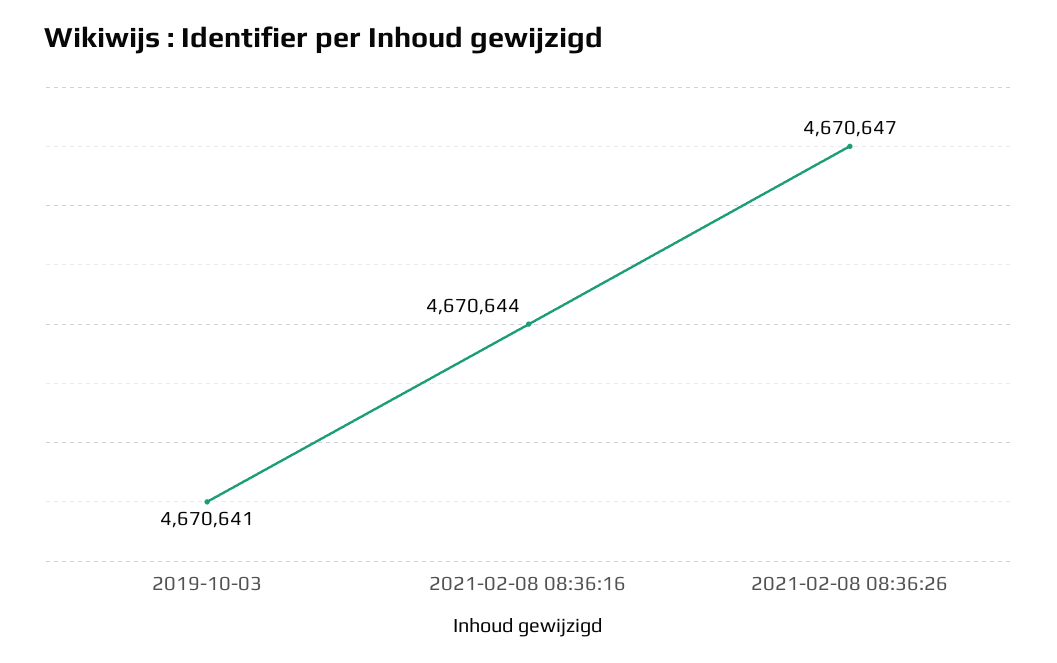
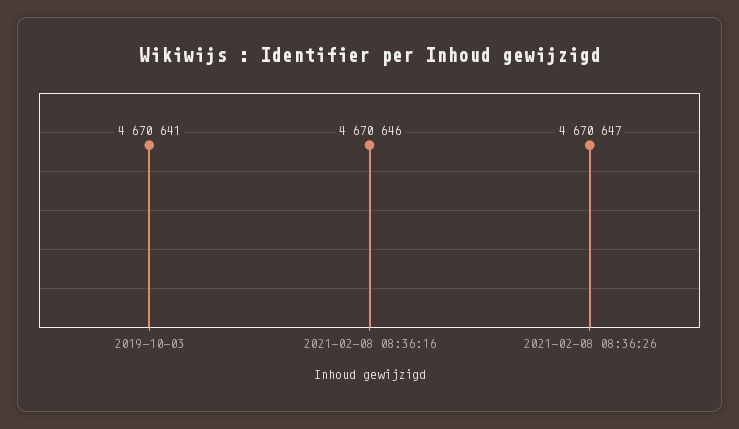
2021-02-08 08:36:16: 4670644 -> 4670646

